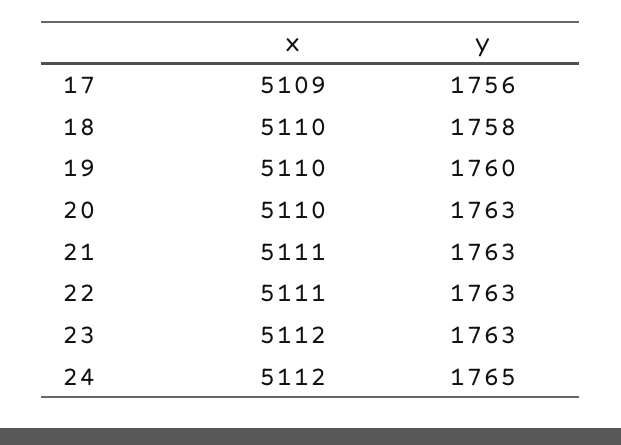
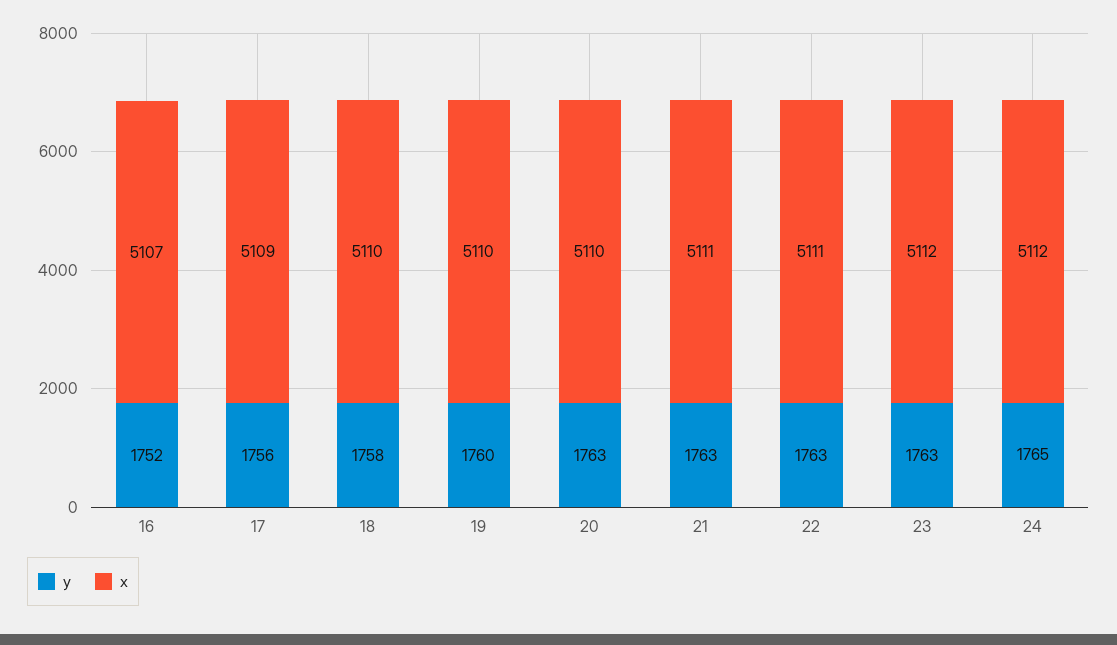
y, 16: none -> 1752
x, 16: none -> 5107

